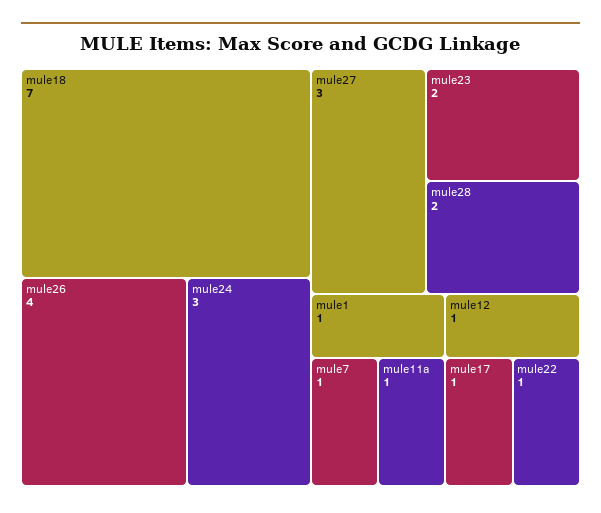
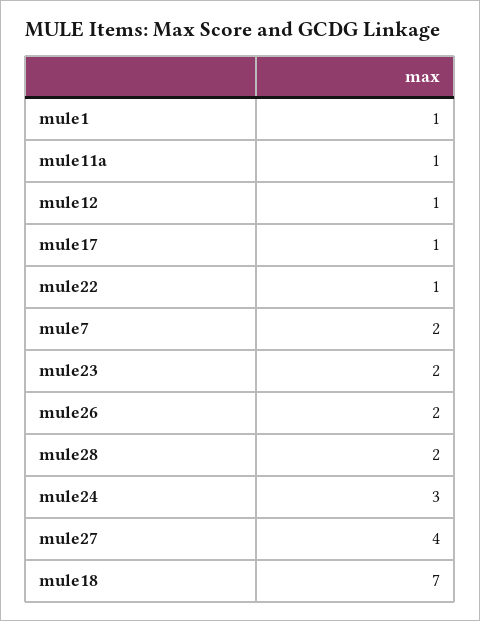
mule26: 4 -> 2
mule27: 3 -> 4
mule7: 1 -> 2

